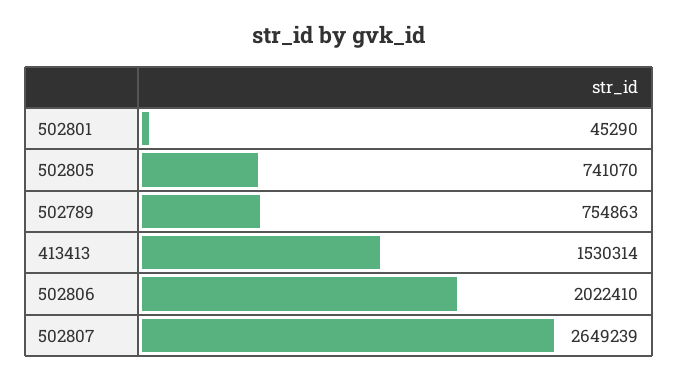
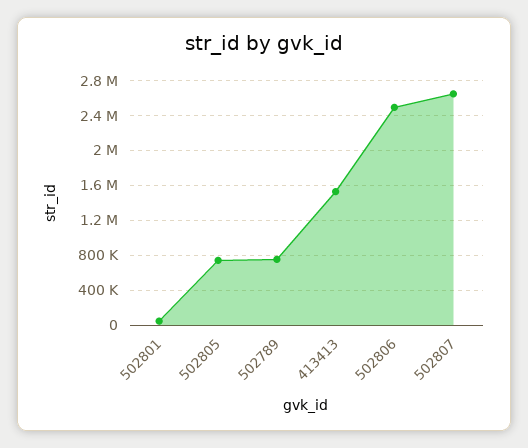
502806: 2022410 -> 2500000

